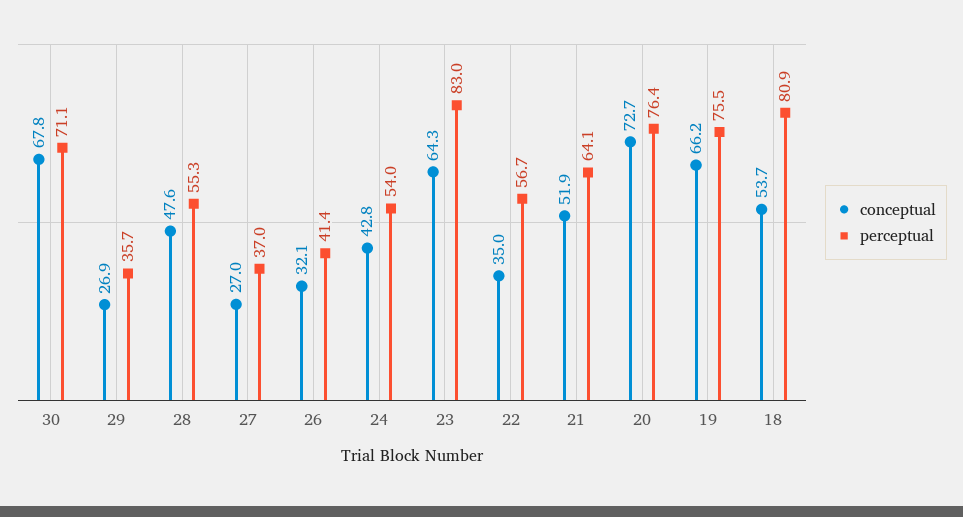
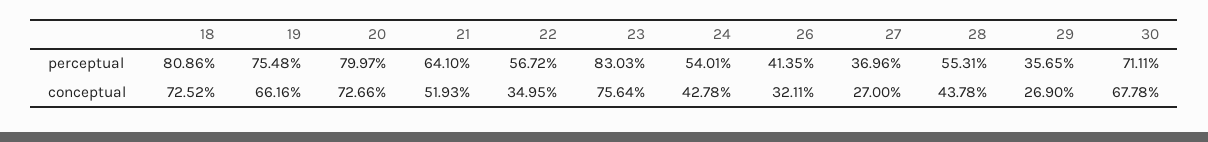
conceptual, 28: 47.6 -> 43.78
conceptual, 23: 64.3 -> 75.64
perceptual, 20: 76.4 -> 79.97
conceptual, 18: 53.7 -> 72.52

